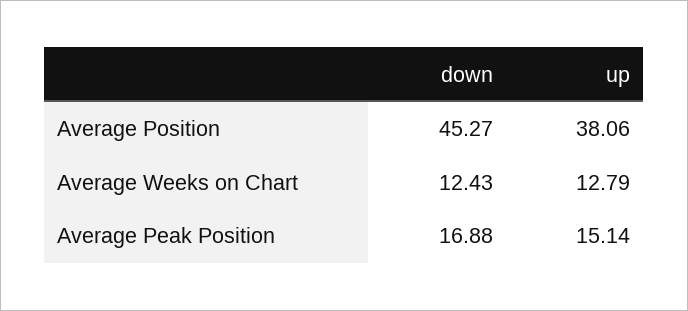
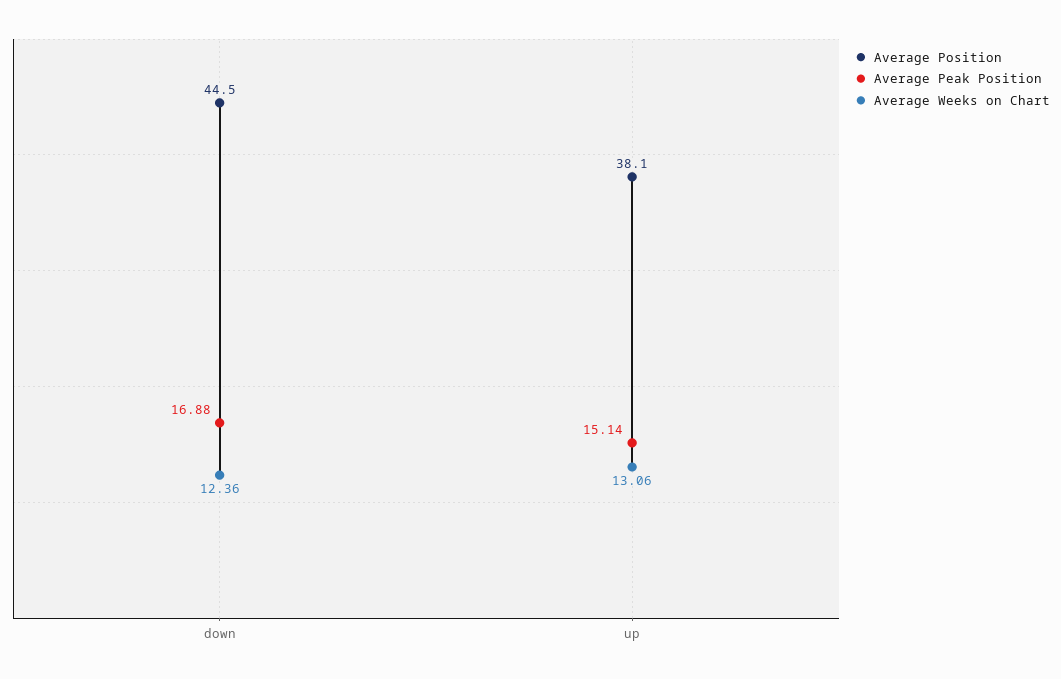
Average Position, down: 45.27 -> 44.5
Average Weeks on Chart, down: 12.43 -> 12.36
Average Weeks on Chart, up: 12.79 -> 13.06

